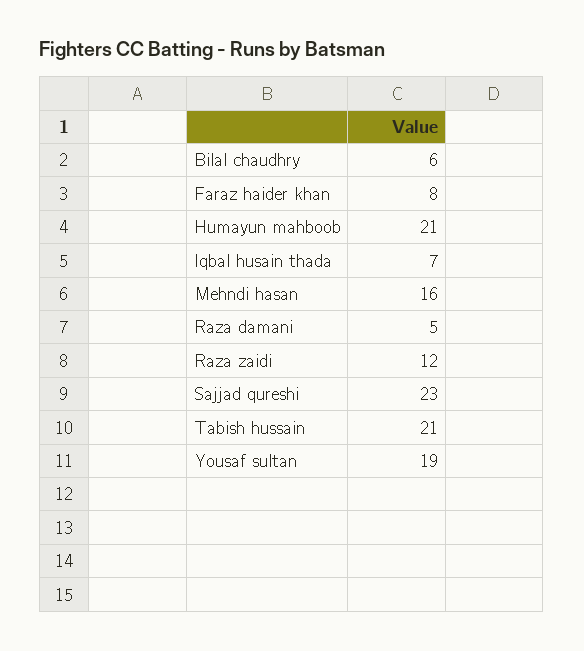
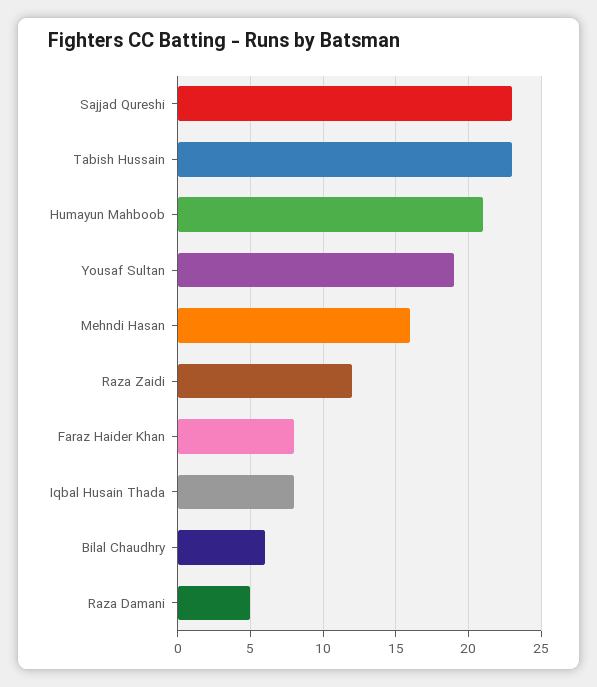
Iqbal husain thada: 7 -> 8
Tabish hussain: 21 -> 23

